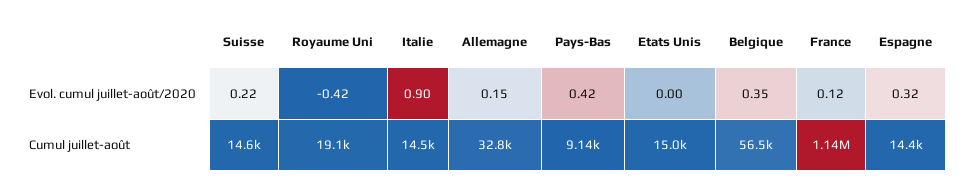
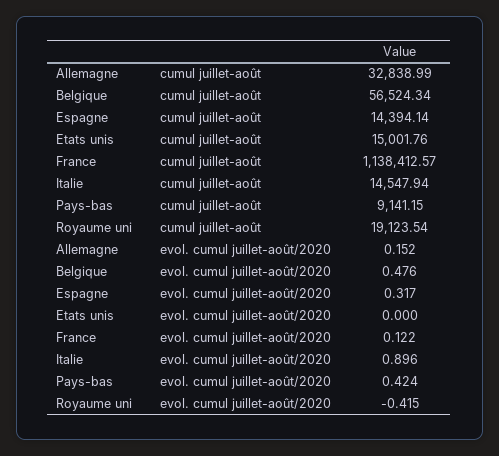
Suisse, Evol. cumul juillet-août/2020: 0.22 -> none
Belgique, Evol. cumul juillet-août/2020: 0.35 -> 0.476
Suisse, Cumul juillet-août: 14600 -> none

